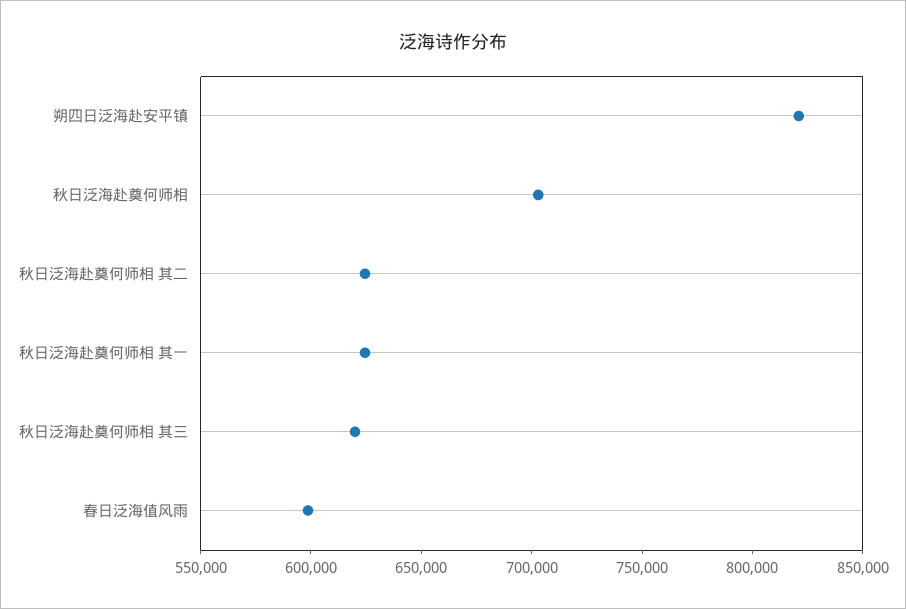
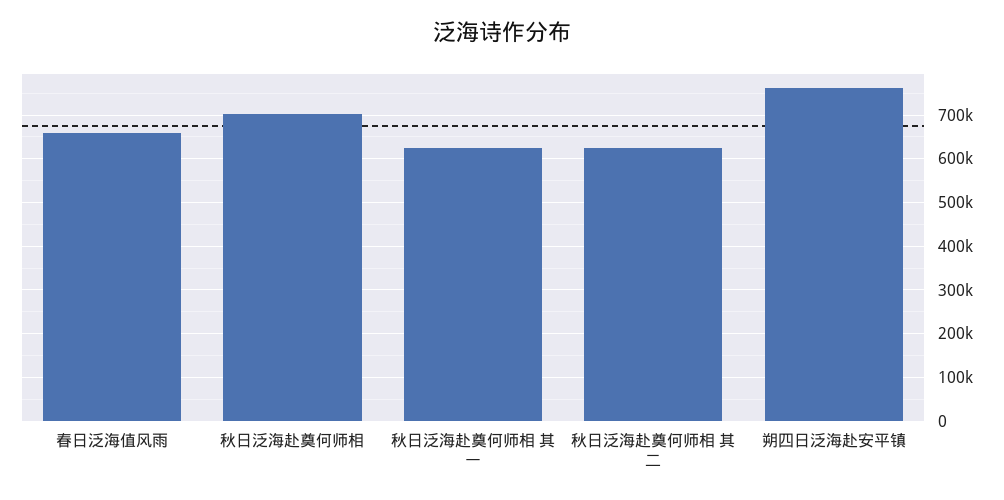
朔四日泛海赴安平镇: 820000 -> 760000
秋日泛海赴奠何师相 其三: 620000 -> none
春日泛海值风雨: 600000 -> 660000

